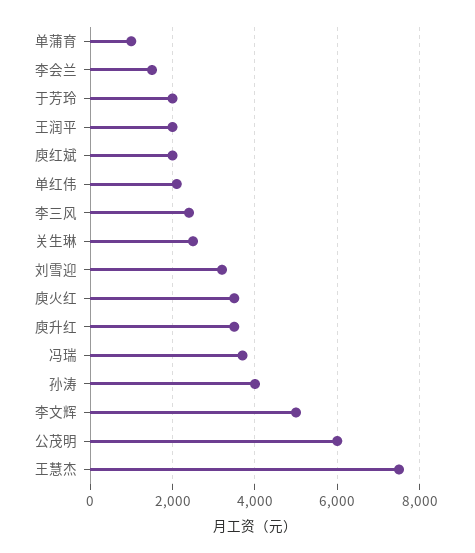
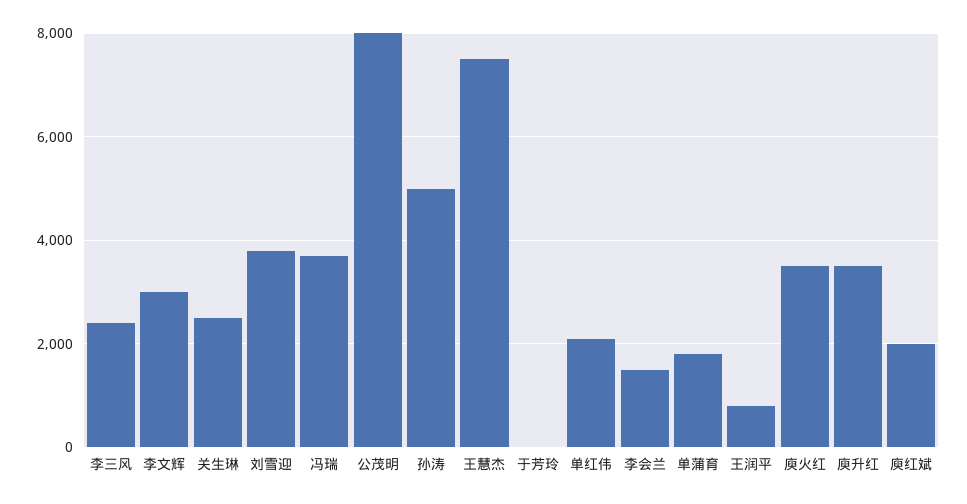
单蒲育: 1000 -> 1800
于芳玲: 2000 -> 0
王润平: 2000 -> 800
刘雪迎: 3200 -> 3800
孙涛: 4000 -> 5000
李文辉: 5000 -> 3000
公茂明: 6000 -> 8000

